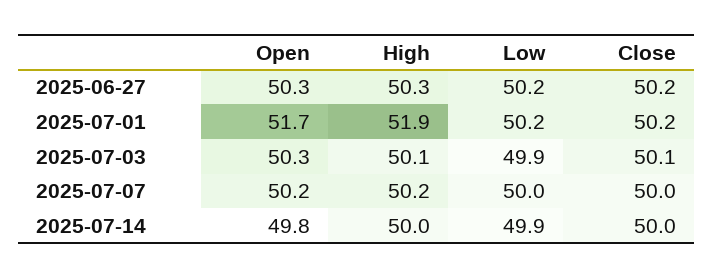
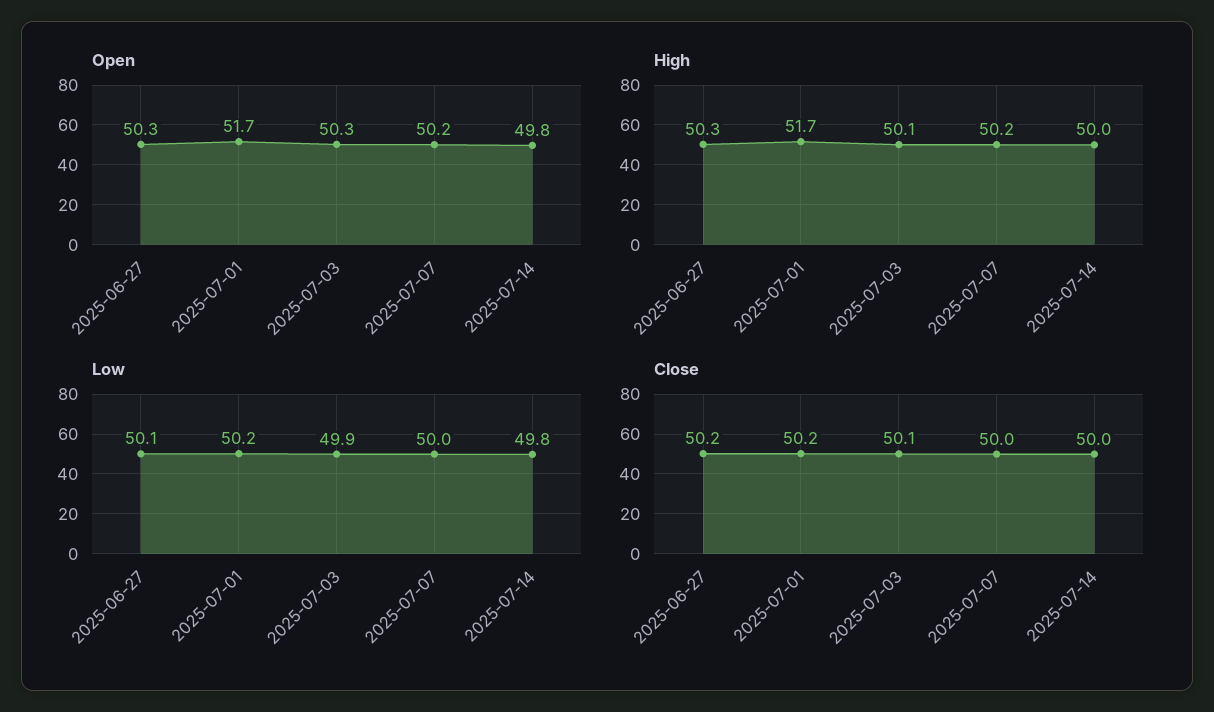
Low, 2025-06-27: 50.2 -> 50.1
High, 2025-07-01: 51.9 -> 51.7
Low, 2025-07-14: 49.9 -> 49.8

